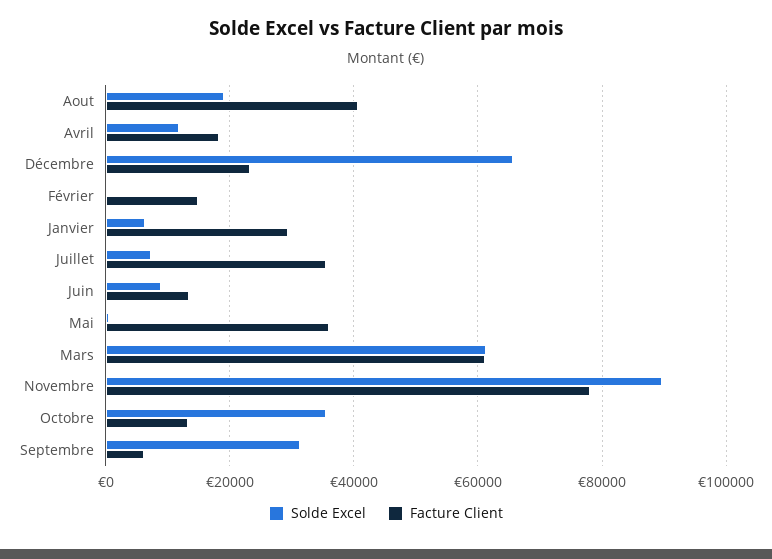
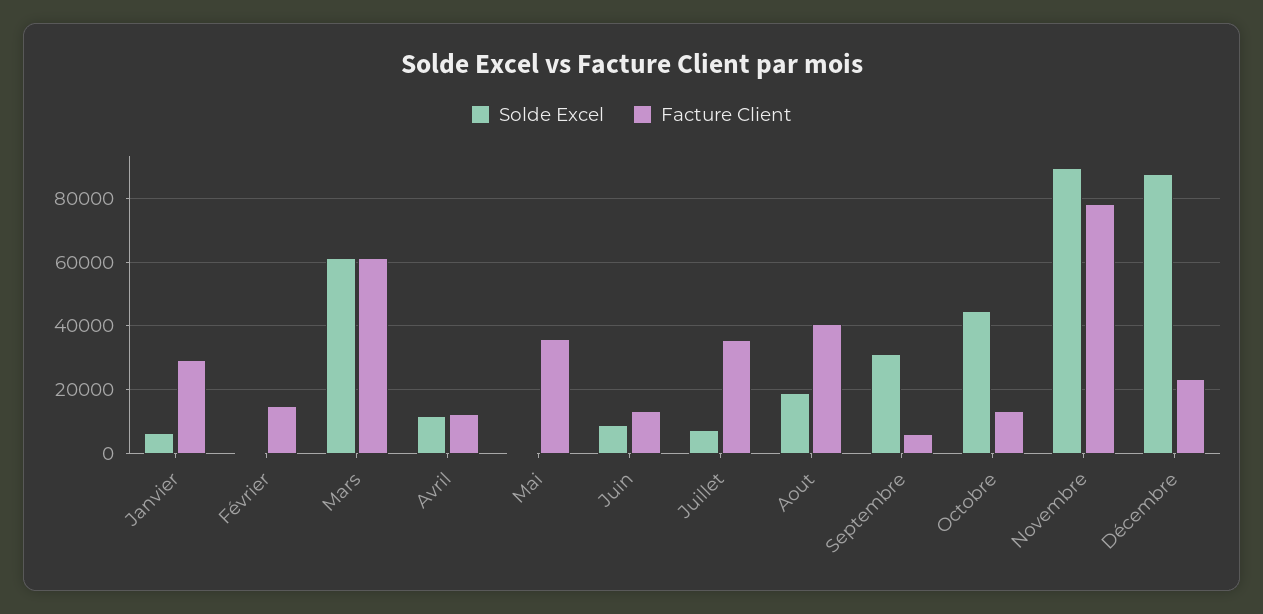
Facture Client, Avril: 18000 -> 12000
Solde Excel, Décembre: 66000 -> 88000
Solde Excel, Octobre: 36000 -> 44000

